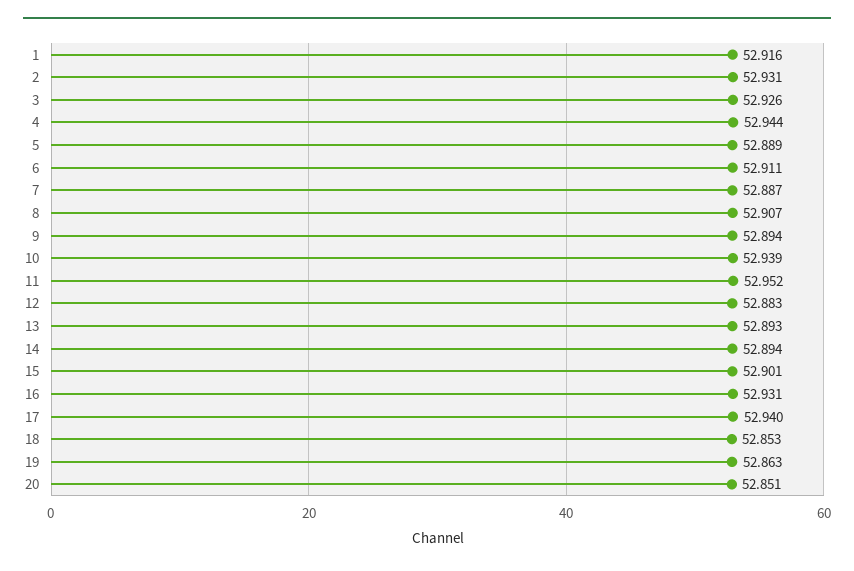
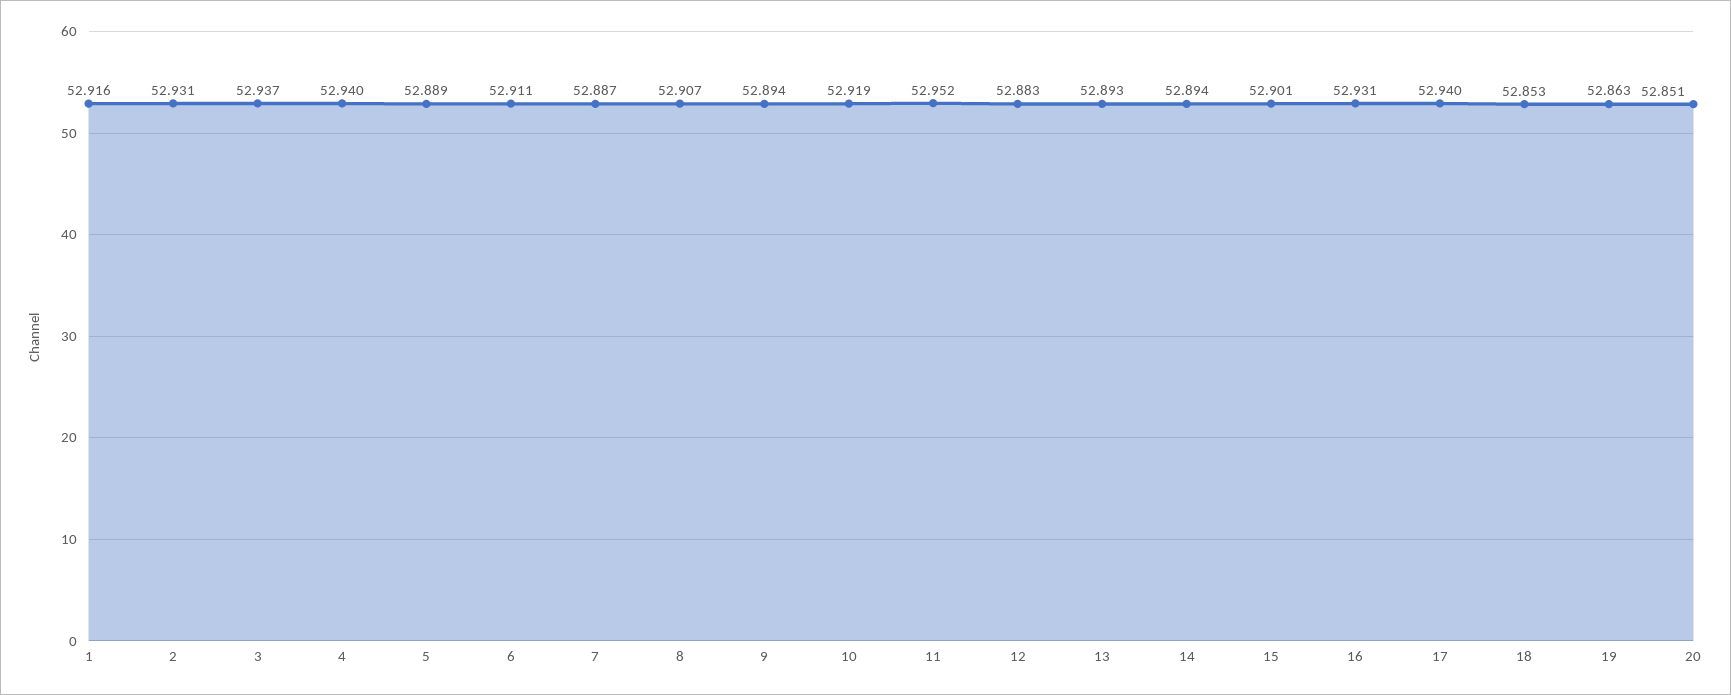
3: 52.926 -> 52.937
4: 52.944 -> 52.94
10: 52.939 -> 52.919

